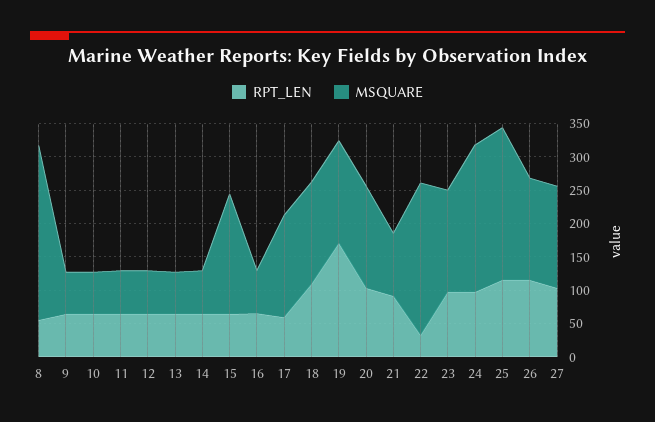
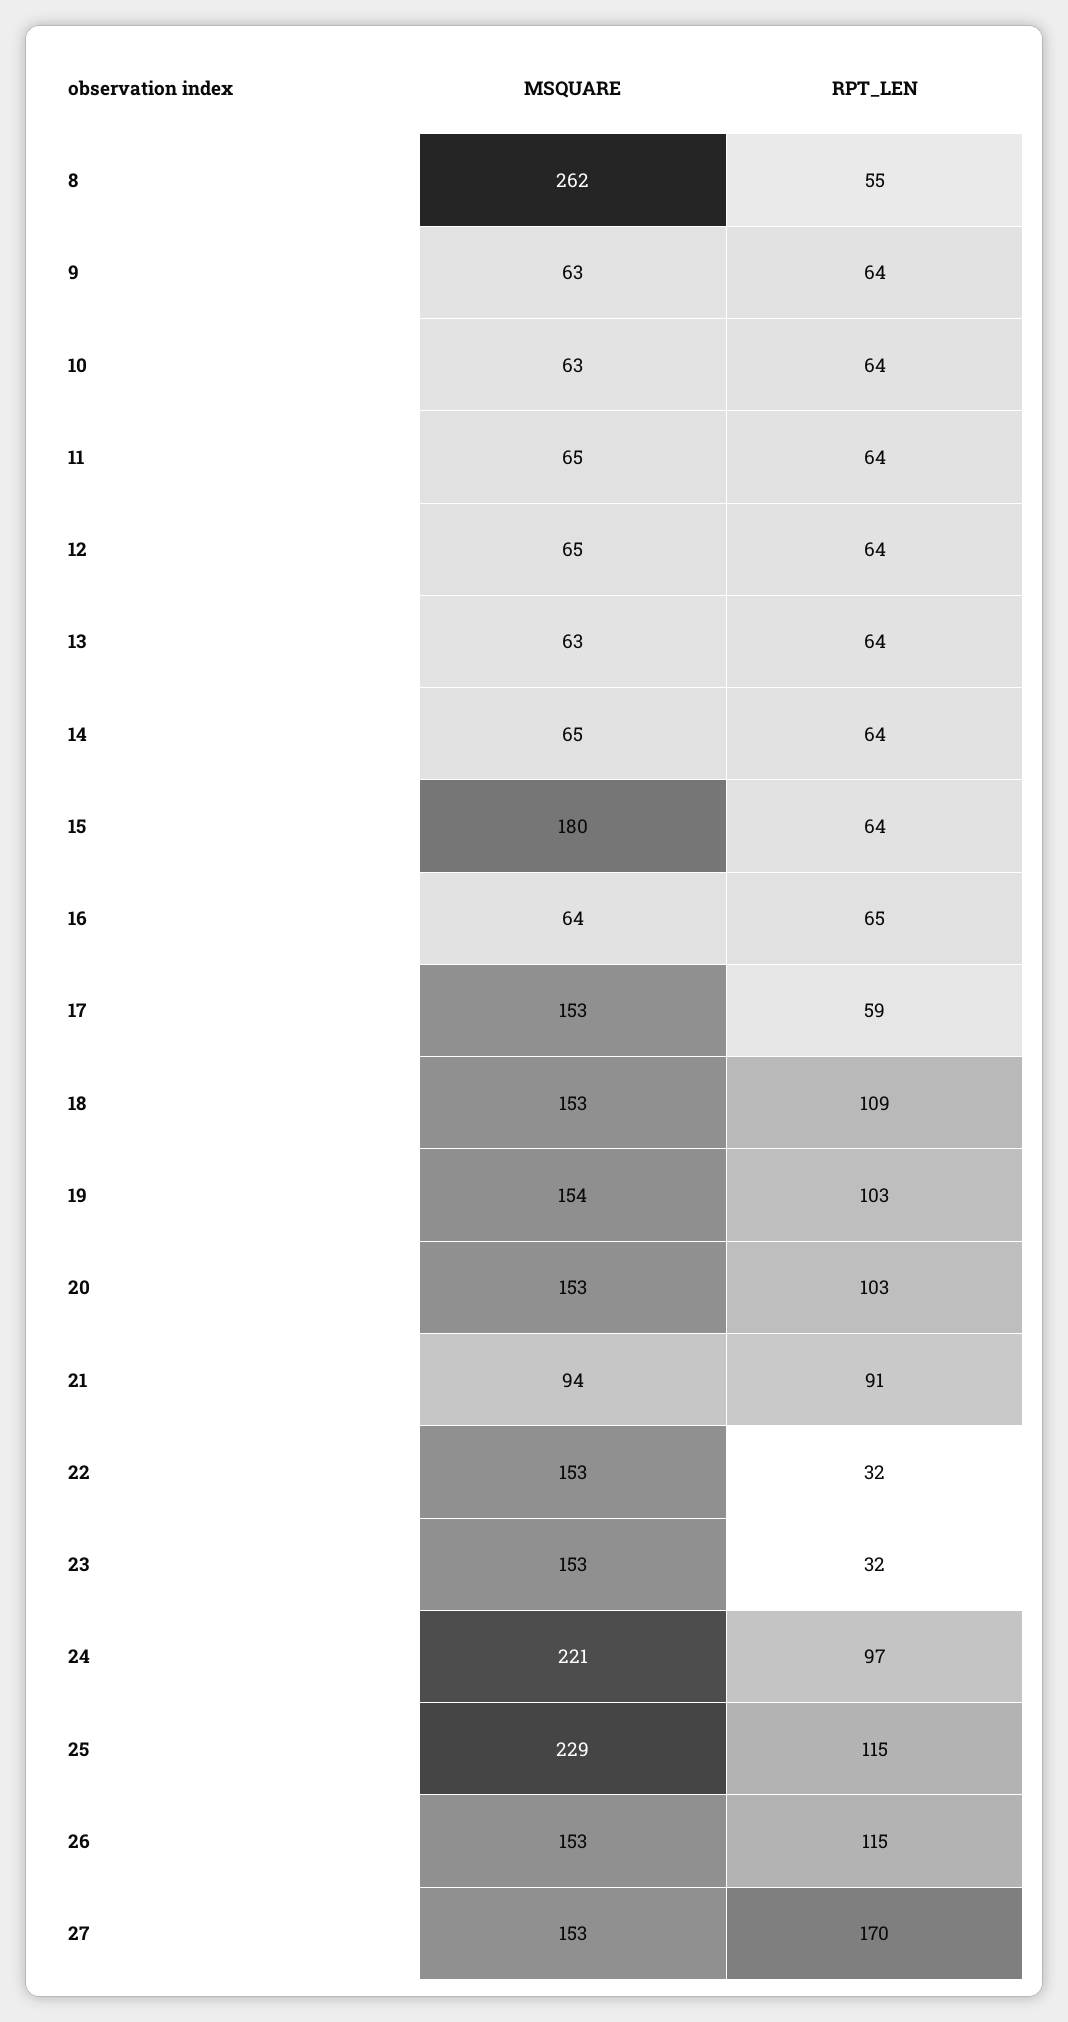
RPT_LEN, 19: 175 -> 103
MSQUARE, 22: 225 -> 153
RPT_LEN, 23: 100 -> 32
RPT_LEN, 27: 100 -> 170

